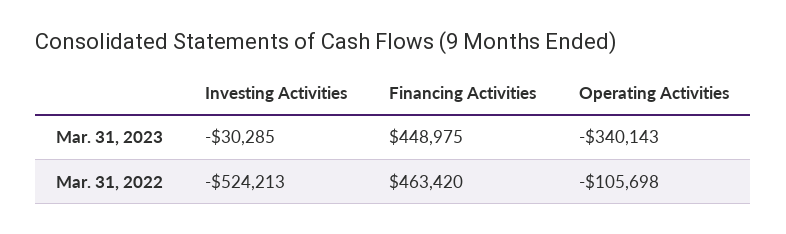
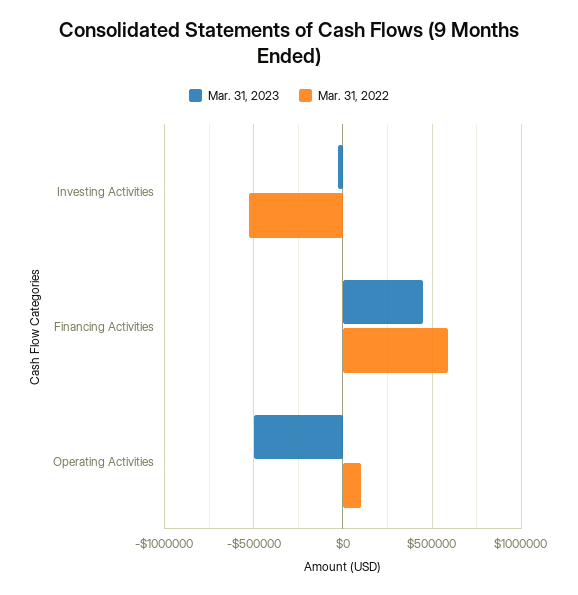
Mar. 31, 2023, Operating Activities: -340143 -> -500000
Mar. 31, 2022, Financing Activities: 463420 -> 600000
Mar. 31, 2022, Operating Activities: -105698 -> 100000

